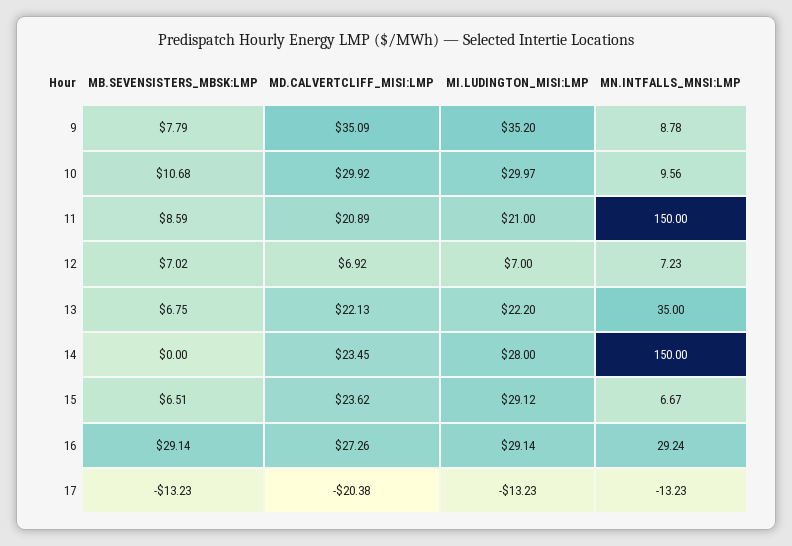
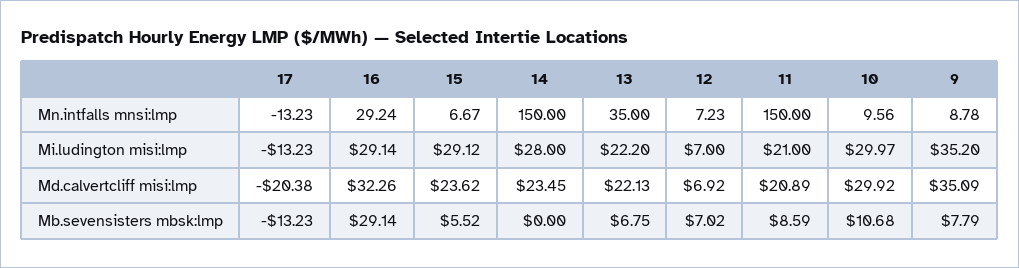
MB.SEVENSISTERS_MBSK:LMP, 15: 6.51 -> 5.52
MD.CALVERTCLIFF_MISI:LMP, 16: 27.26 -> 32.26

